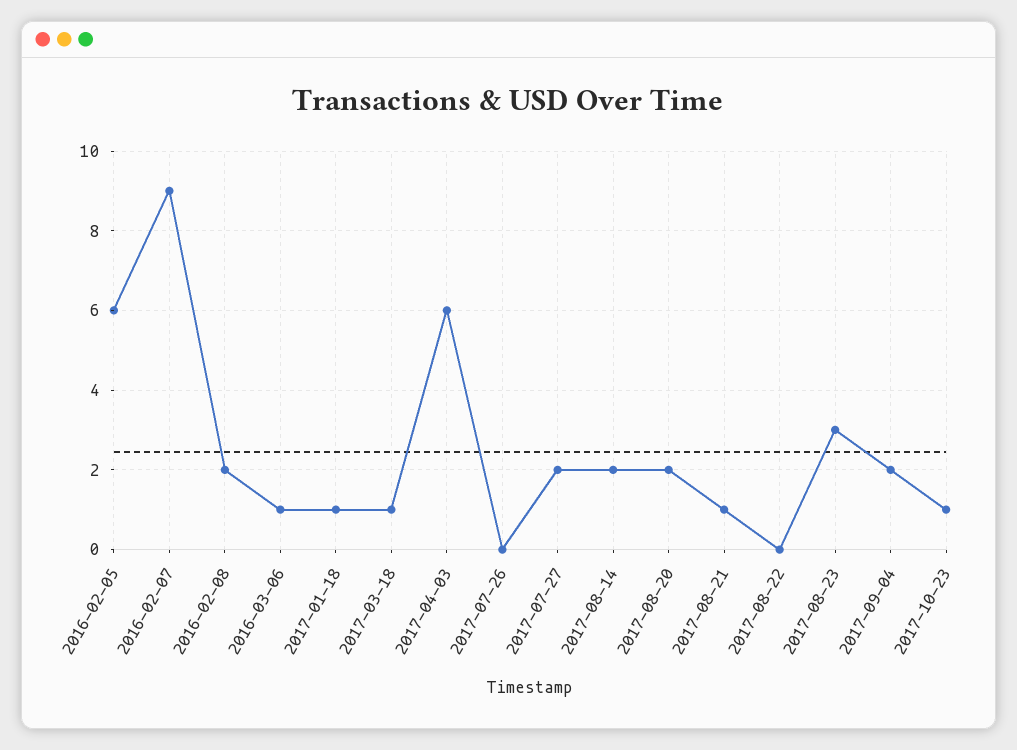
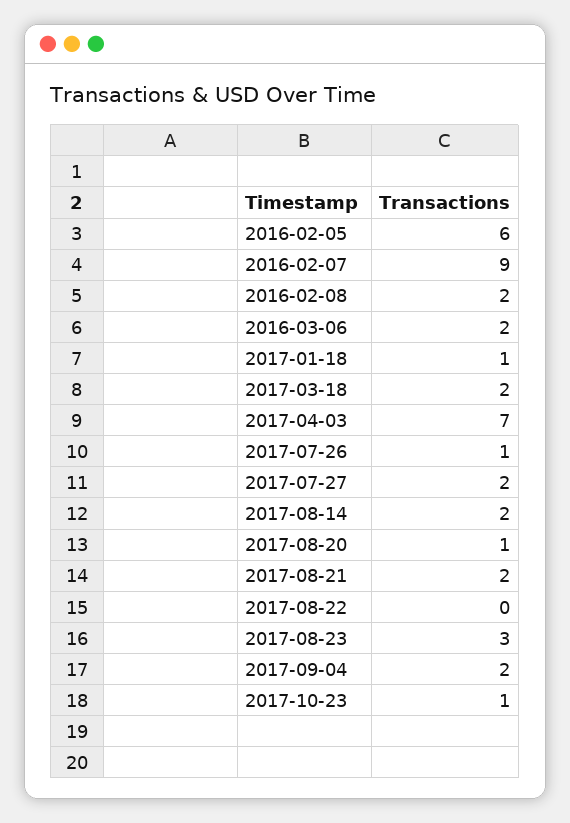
2016-03-06: 1 -> 2
2017-03-18: 1 -> 2
2017-04-03: 6 -> 7
2017-07-26: 0 -> 1
2017-08-20: 2 -> 1
2017-08-21: 1 -> 2

